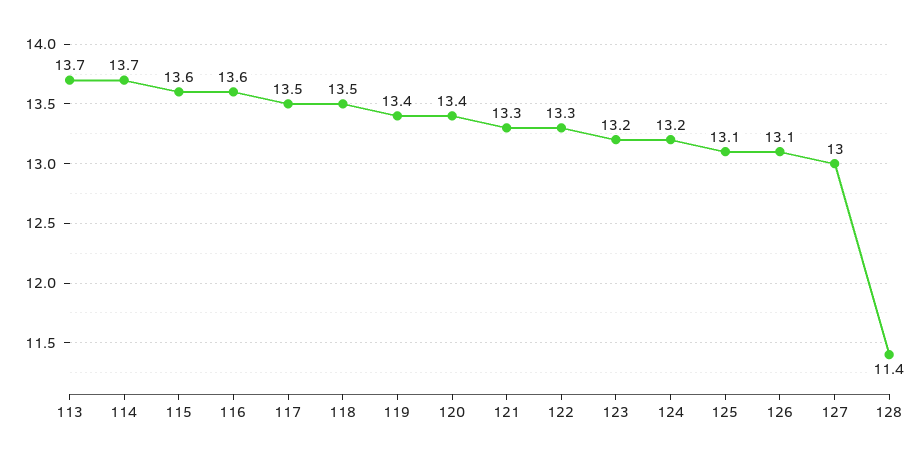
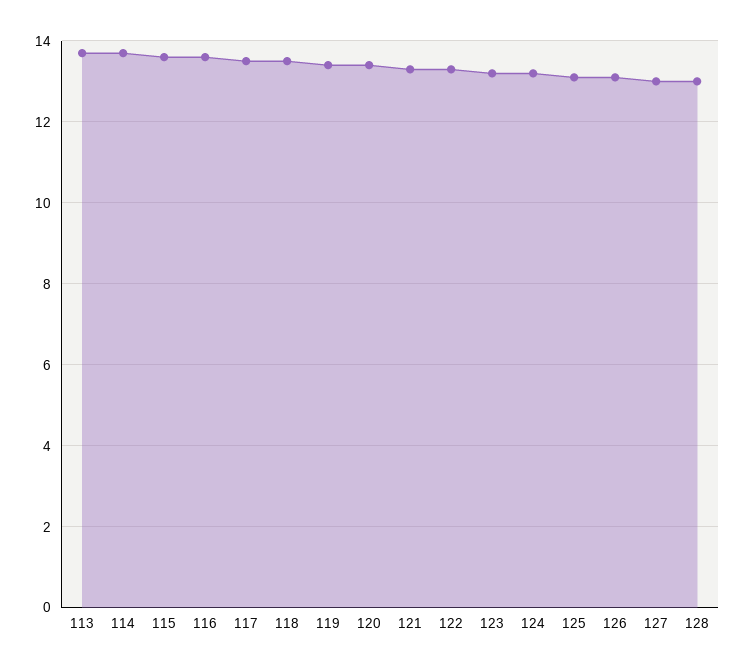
128: 11.4 -> 13

